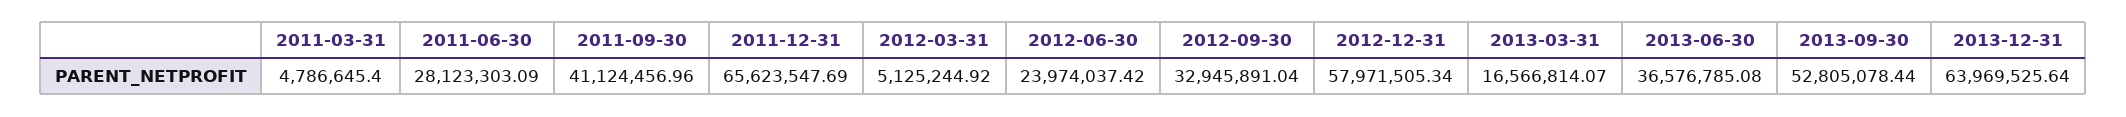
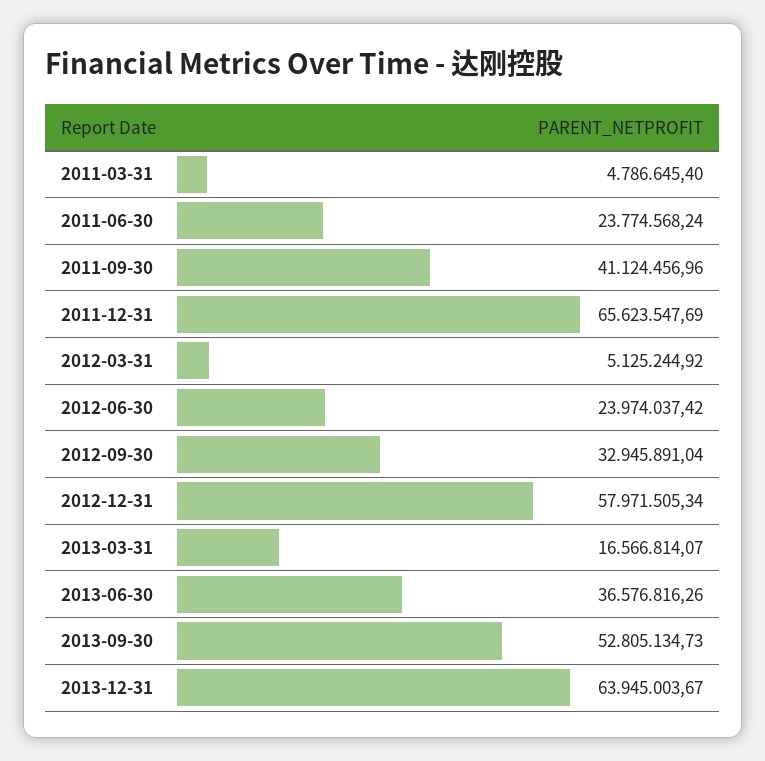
2011-06-30: 28123303.09 -> 23774568.24
2013-06-30: 36576785.08 -> 36576816.26
2013-09-30: 52805078.44 -> 52805134.73
2013-12-31: 63969525.64 -> 63945003.67

